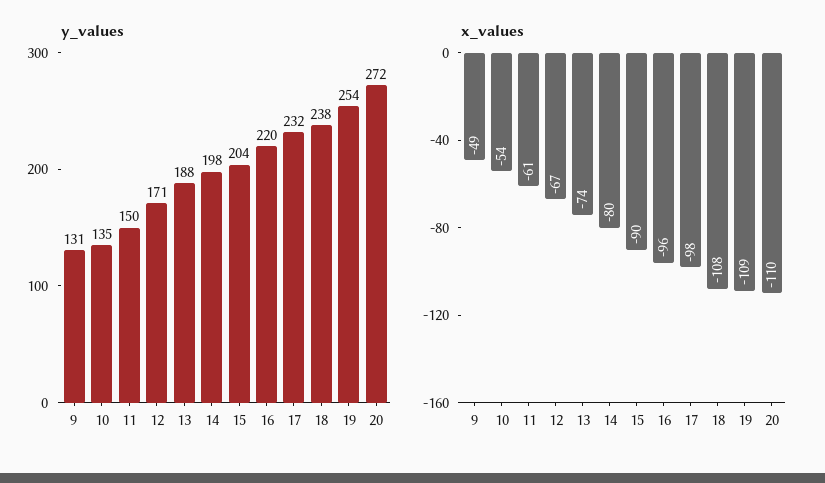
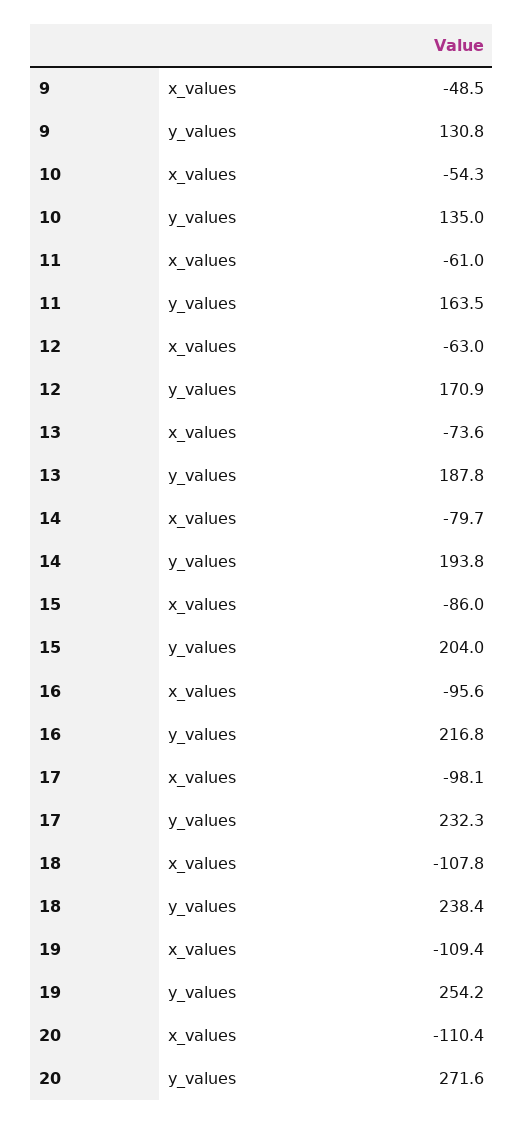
y_values, 11: 150 -> 163.5
y_values, 14: 198 -> 193.8
y_values, 16: 220 -> 216.8
x_values, 12: -67 -> -63
x_values, 15: -90 -> -86

